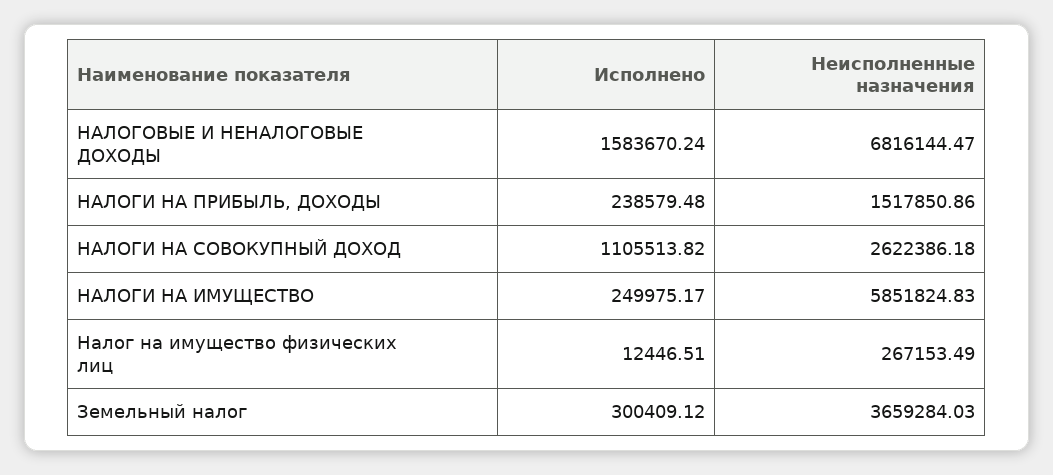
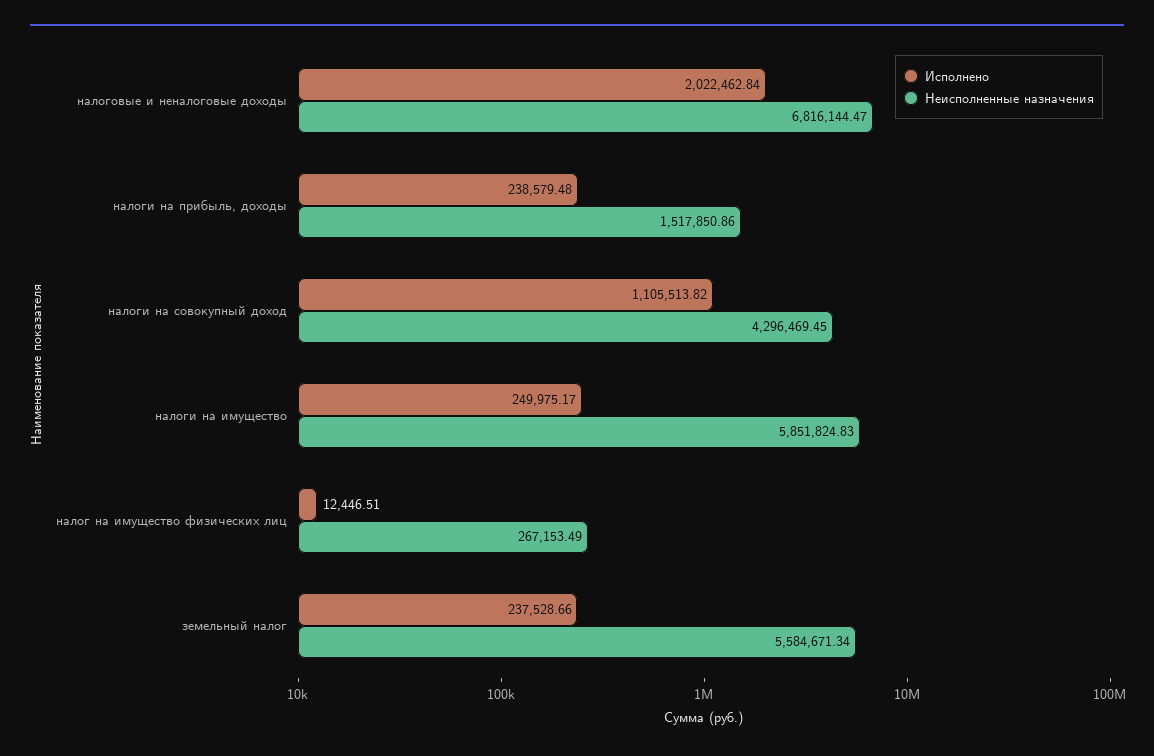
Исполнено, НАЛОГОВЫЕ И НЕНАЛОГОВЫЕ ДОХОДЫ: 1583670.24 -> 2022462.84
Неисполненные назначения, НАЛОГИ НА СОВОКУПНЫЙ ДОХОД: 2622386.18 -> 4296469.45
Исполнено, Земельный налог: 300409.12 -> 237528.66
Неисполненные назначения, Земельный налог: 3659284.03 -> 5584671.34

